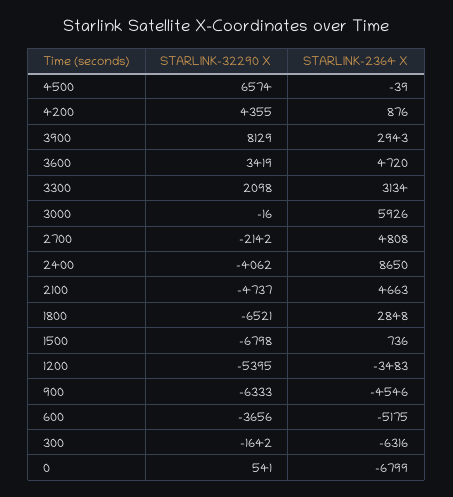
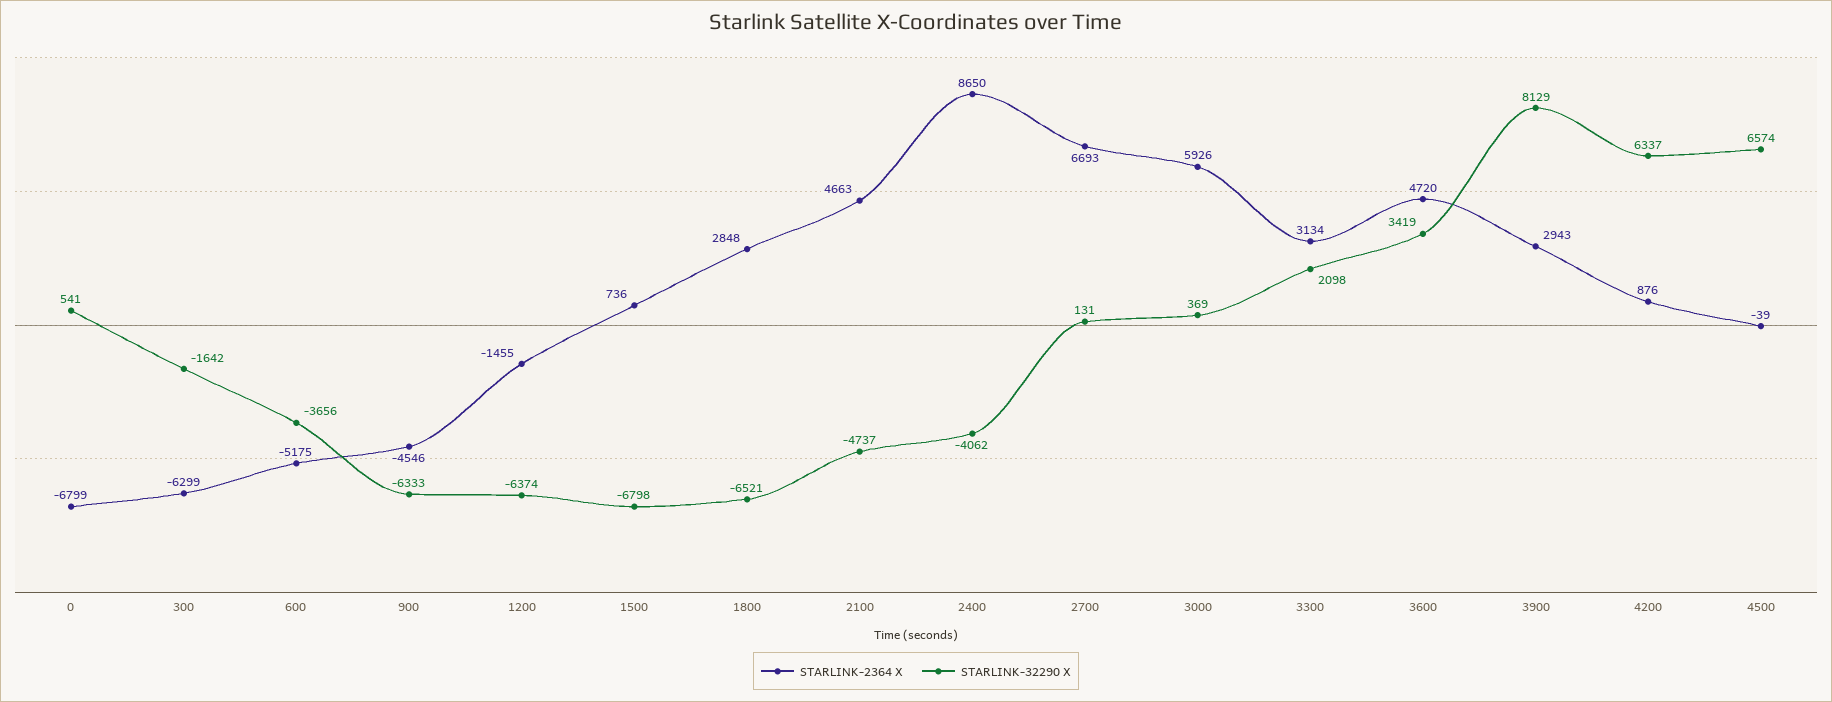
STARLINK-32290 X, 4200: 4355 -> 6337
STARLINK-32290 X, 3000: -16 -> 369
STARLINK-32290 X, 2700: -2142 -> 131
STARLINK-2364 X, 2700: 4808 -> 6693
STARLINK-32290 X, 1200: -5395 -> -6374
STARLINK-2364 X, 1200: -3483 -> -1455
STARLINK-2364 X, 300: -6316 -> -6299

